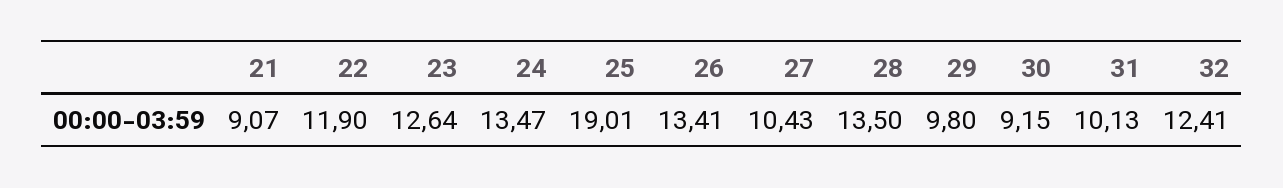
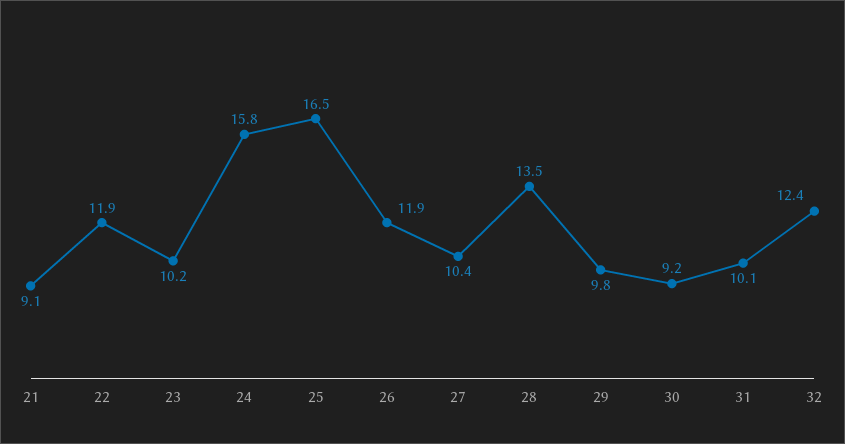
23: 12.64 -> 10.2
24: 13.47 -> 15.8
25: 19.01 -> 16.5
26: 13.41 -> 11.9

